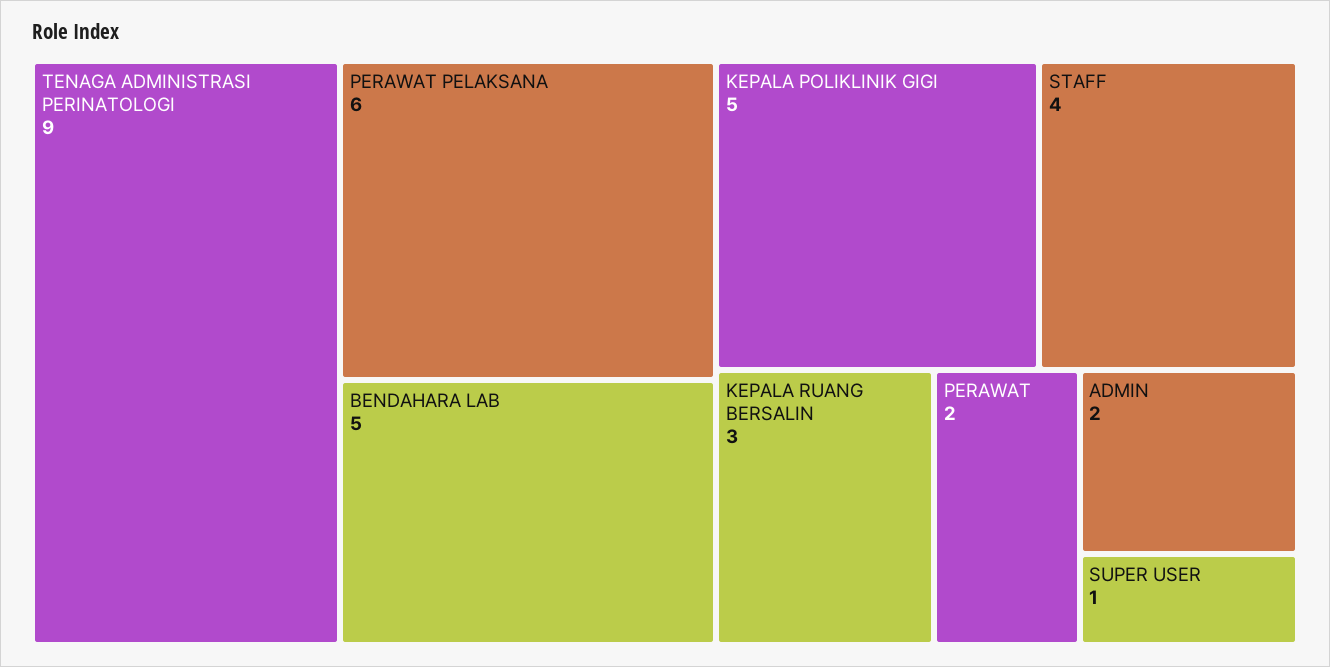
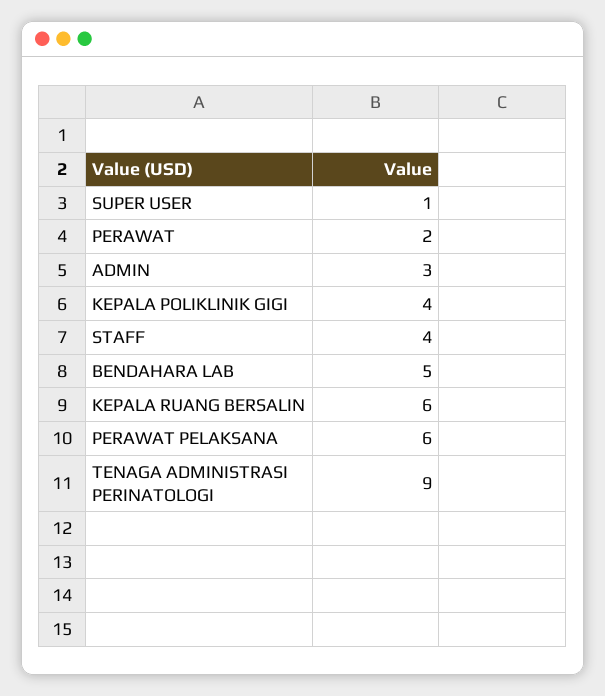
KEPALA POLIKLINIK GIGI: 5 -> 4
KEPALA RUANG BERSALIN: 3 -> 6
ADMIN: 2 -> 3

